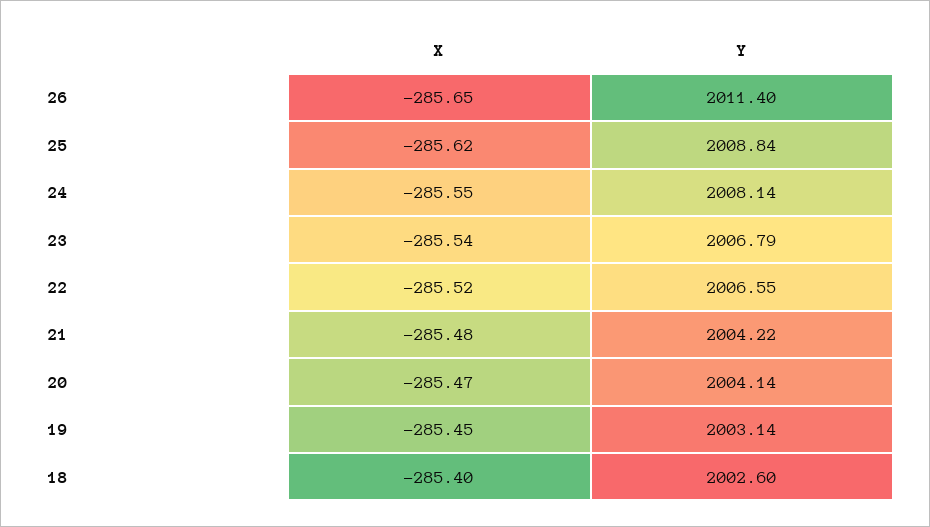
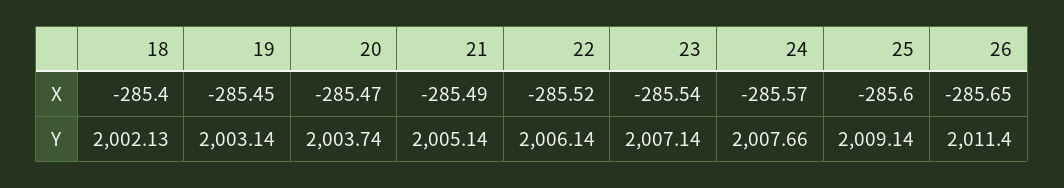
X, 25: -285.62 -> -285.6
Y, 25: 2008.84 -> 2009.14
X, 24: -285.55 -> -285.57
Y, 24: 2008.14 -> 2007.66
Y, 23: 2006.79 -> 2007.14
Y, 22: 2006.55 -> 2006.14
X, 21: -285.48 -> -285.49
Y, 21: 2004.22 -> 2005.14
Y, 20: 2004.14 -> 2003.74
Y, 18: 2002.6 -> 2002.13

